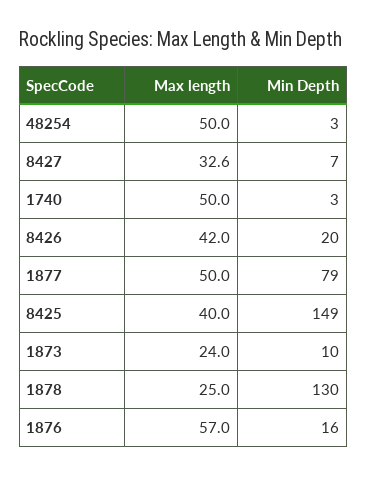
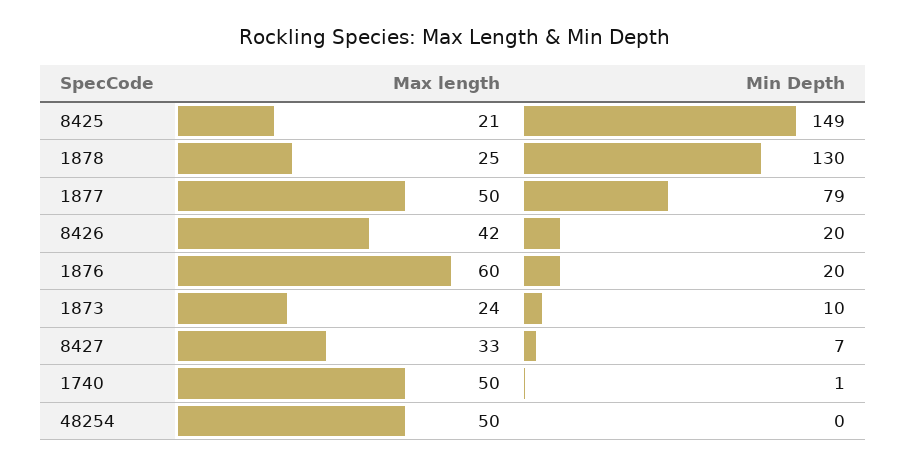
Min Depth, 48254: 3 -> 0
Min Depth, 1740: 3 -> 1
Max length, 8425: 40 -> 21
Max length, 1876: 57 -> 60
Min Depth, 1876: 16 -> 20

